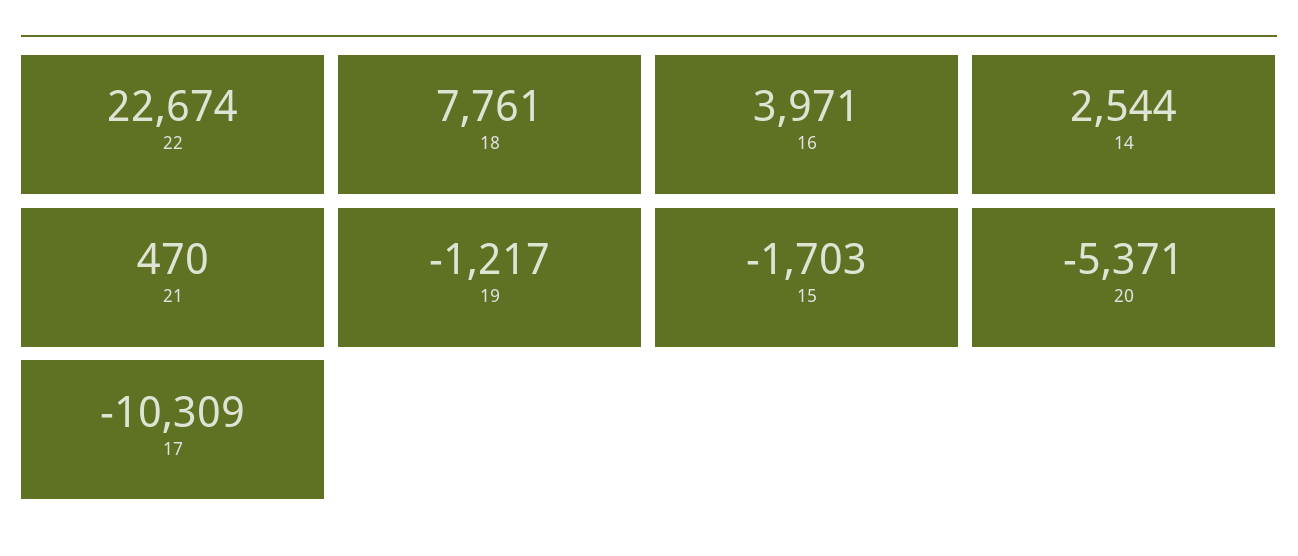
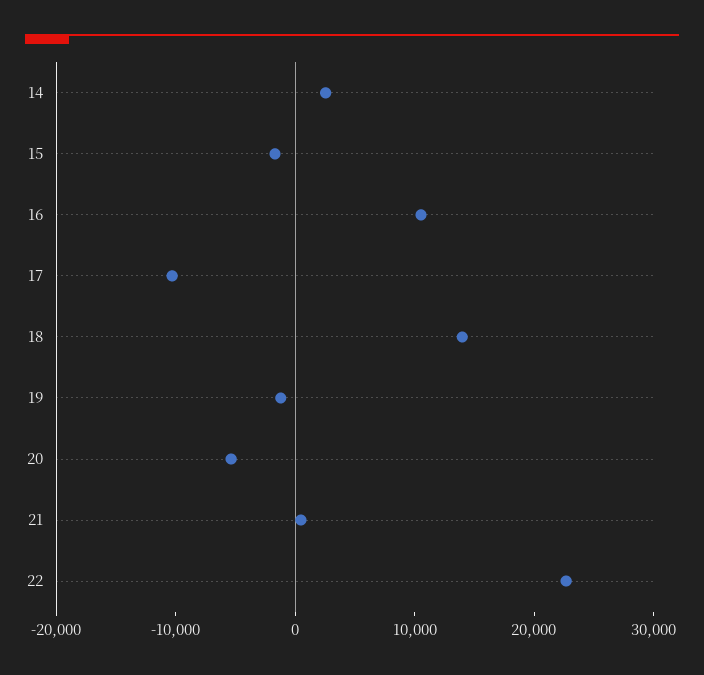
18: 7761 -> 14000
16: 3971 -> 10000

